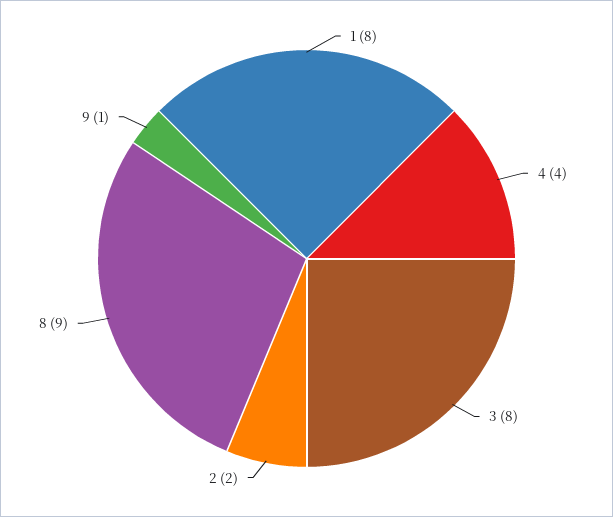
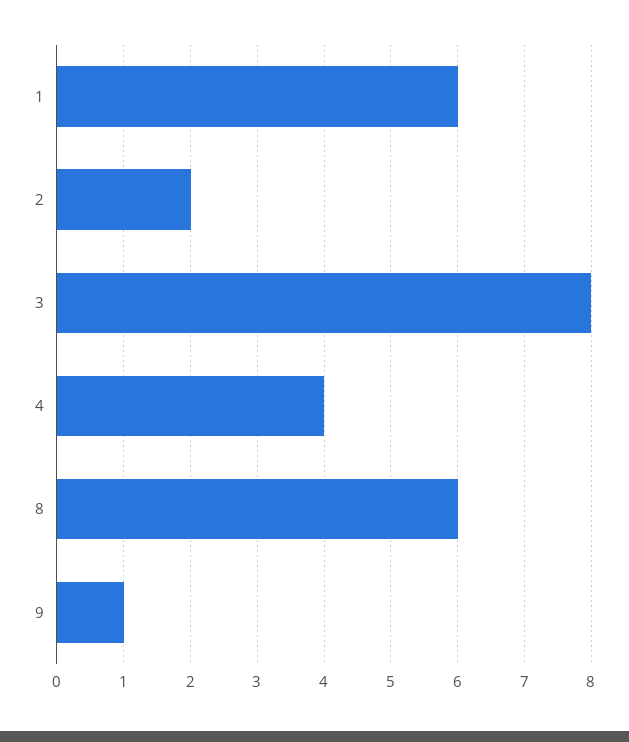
1: 8 -> 6
8: 9 -> 6

